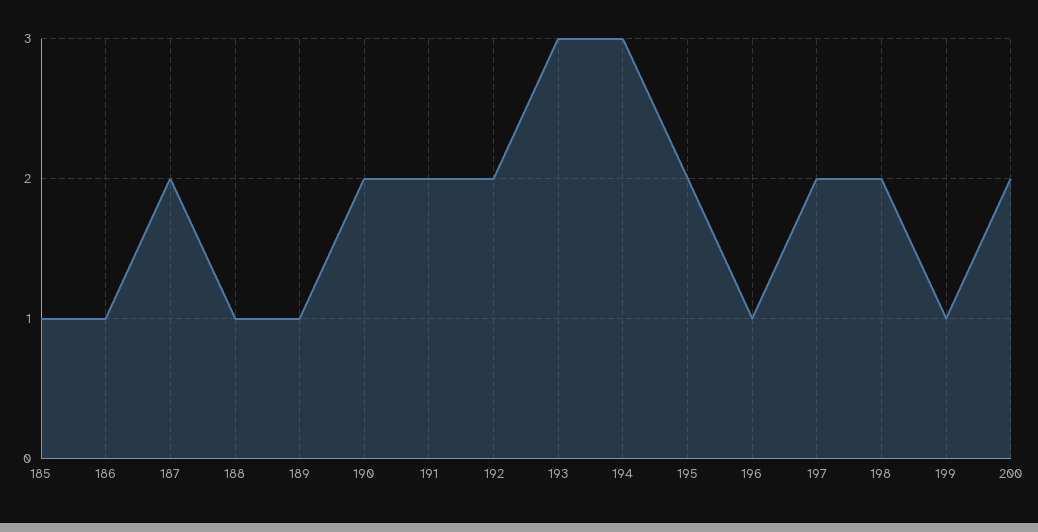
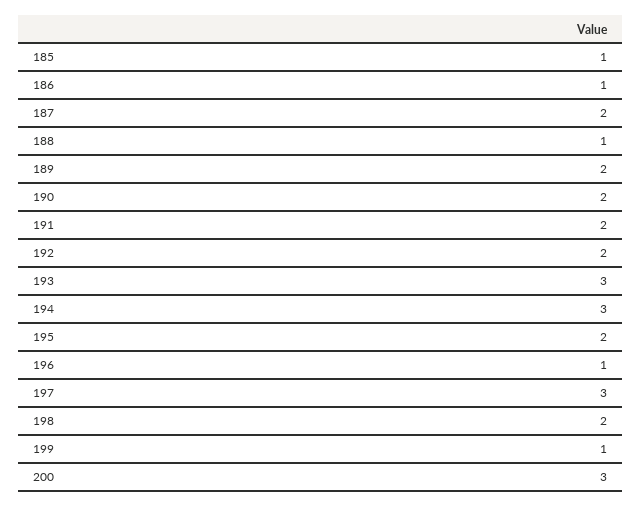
189: 1 -> 2
197: 2 -> 3
200: 2 -> 3

